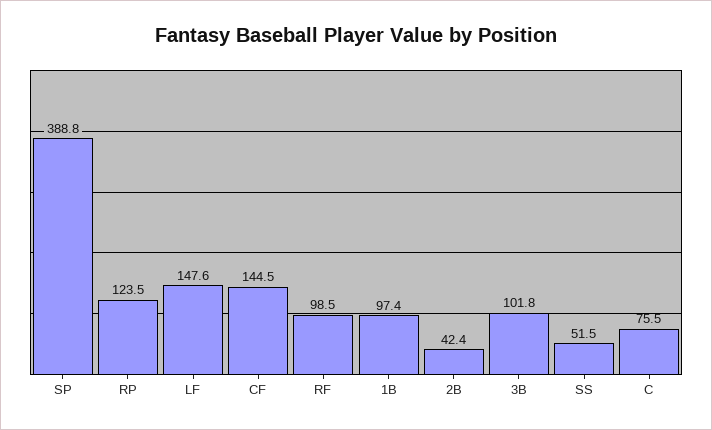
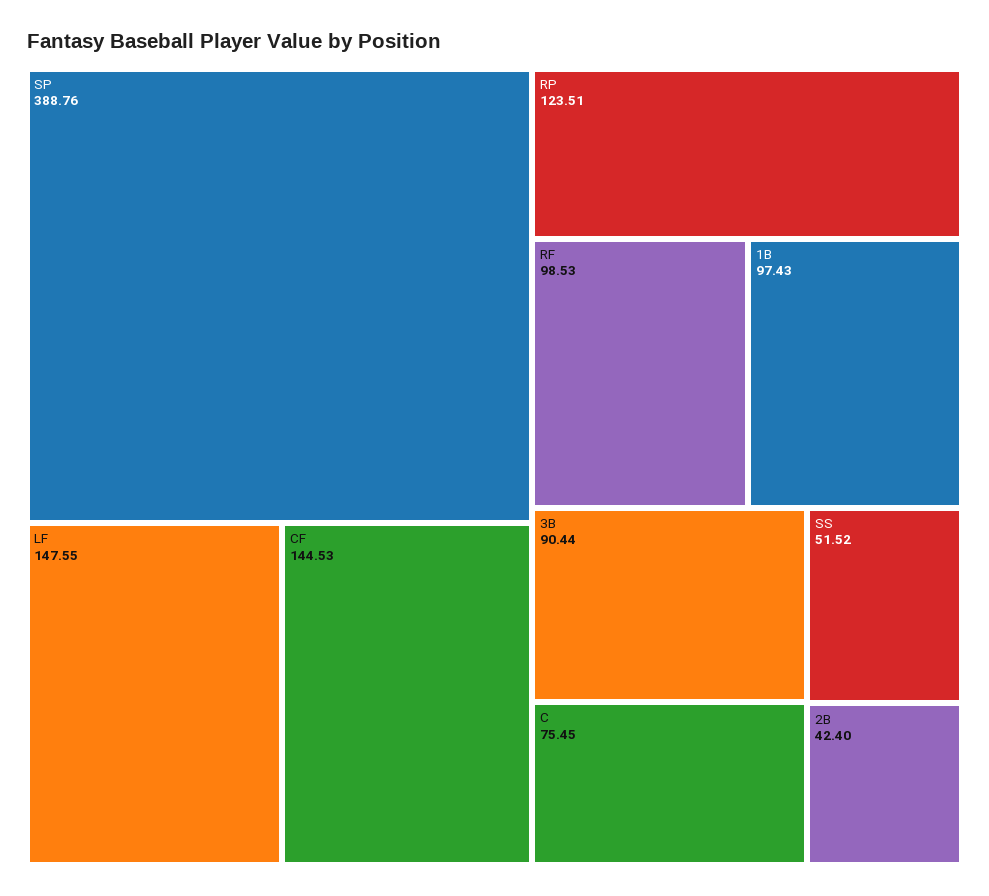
3B: 101.8 -> 90.44

